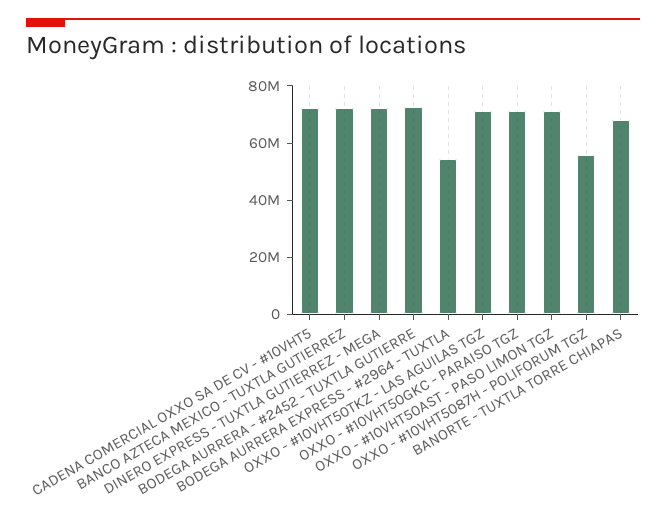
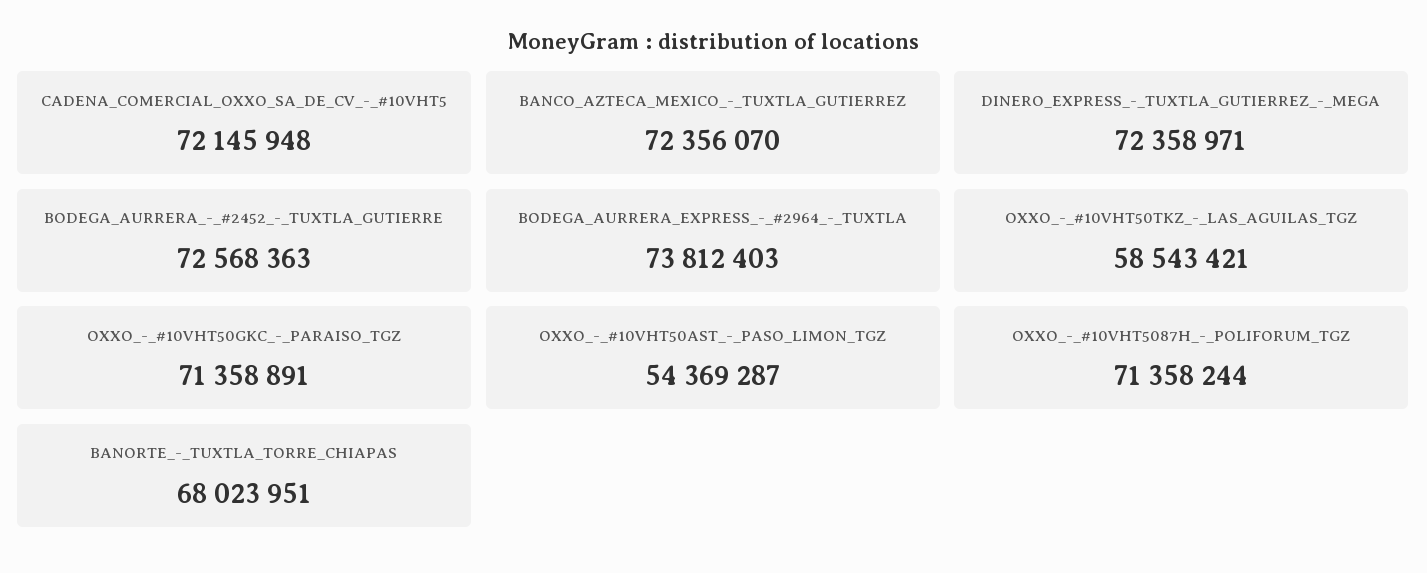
BODEGA AURRERA EXPRESS - #2964 - TUXTLA: 55000000 -> 73812403
OXXO - #10VHT50TKZ - LAS AGUILAS TGZ: 70000000 -> 58543421
OXXO - #10VHT50AST - PASO LIMON TGZ: 70000000 -> 54369287
OXXO - #10VHT5087H - POLIFORUM TGZ: 55000000 -> 71358244

